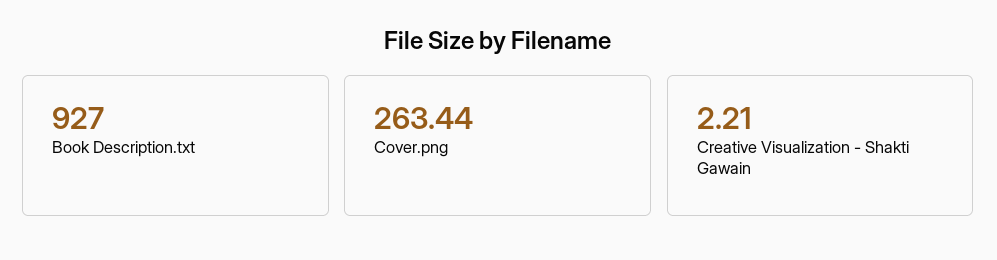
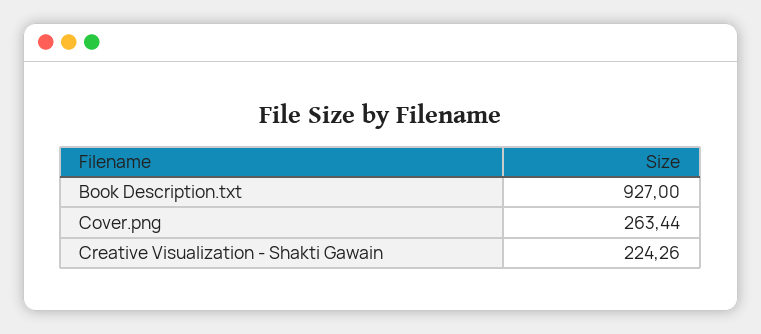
Creative Visualization - Shakti Gawain: 2.21 -> 224.26

